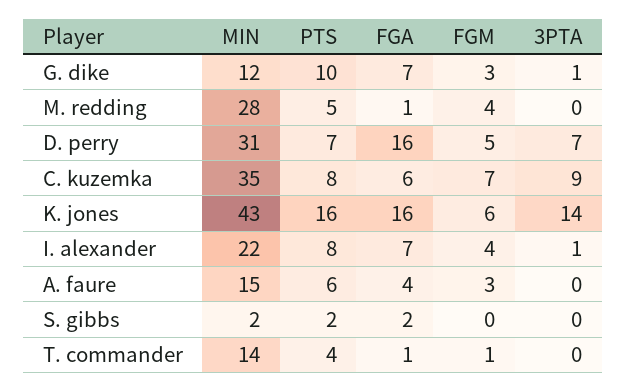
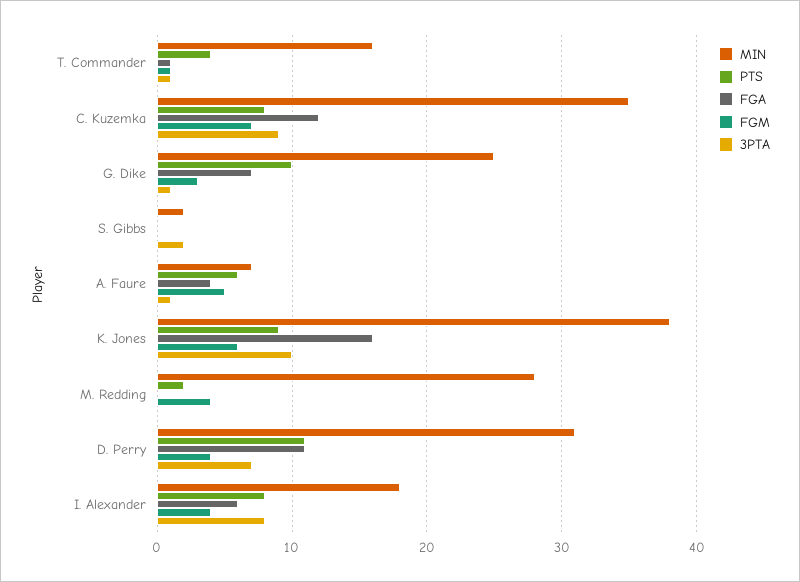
MIN, G. dike: 12 -> 25
PTS, M. redding: 5 -> 2
FGA, M. redding: 1 -> 0
PTS, D. perry: 7 -> 11
FGA, D. perry: 16 -> 11
FGM, D. perry: 5 -> 4
FGA, C. kuzemka: 6 -> 12
MIN, K. jones: 43 -> 38
PTS, K. jones: 16 -> 9
3PTA, K. jones: 14 -> 10
MIN, I. alexander: 22 -> 18
FGA, I. alexander: 7 -> 6
3PTA, I. alexander: 1 -> 8
MIN, A. faure: 15 -> 7
FGM, A. faure: 3 -> 5
3PTA, A. faure: 0 -> 1
PTS, S. gibbs: 2 -> 0
FGA, S. gibbs: 2 -> 0
3PTA, S. gibbs: 0 -> 2
MIN, T. commander: 14 -> 16
3PTA, T. commander: 0 -> 1

